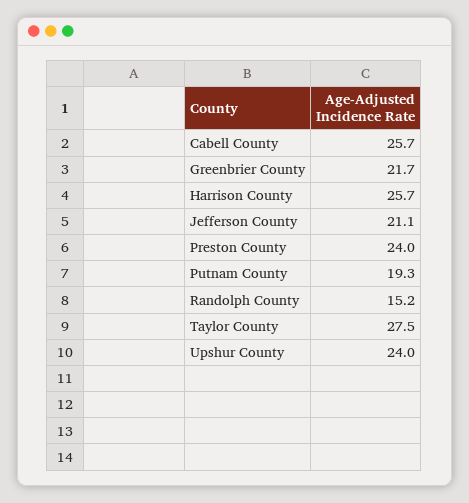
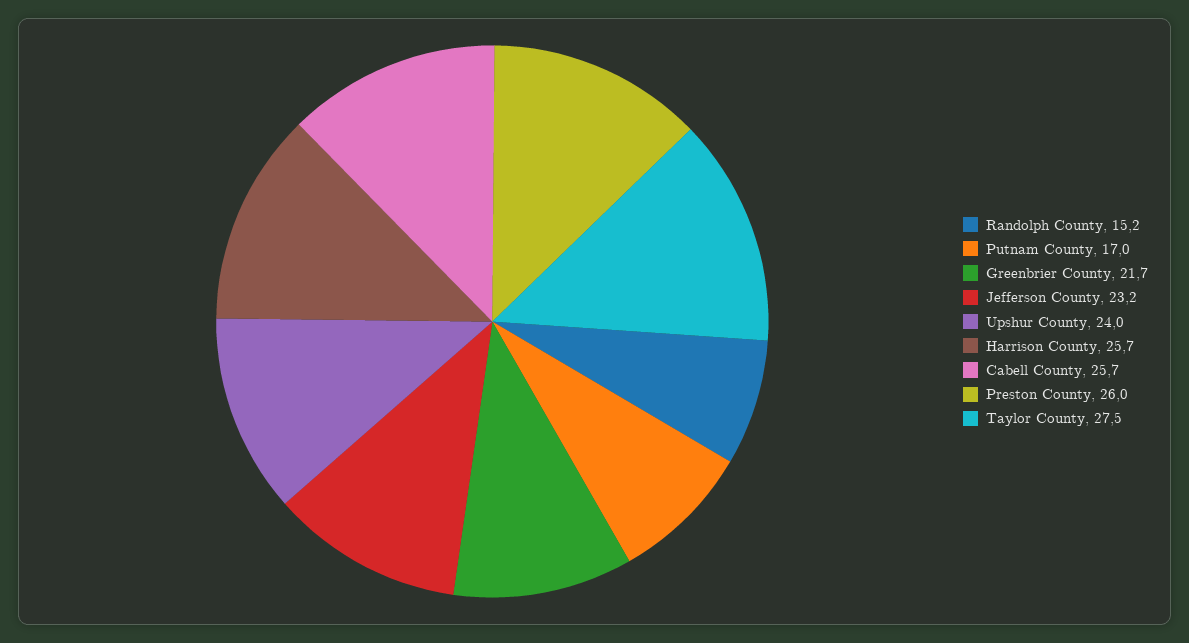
Jefferson County: 21.1 -> 23.2
Preston County: 24 -> 26
Putnam County: 19.3 -> 17

